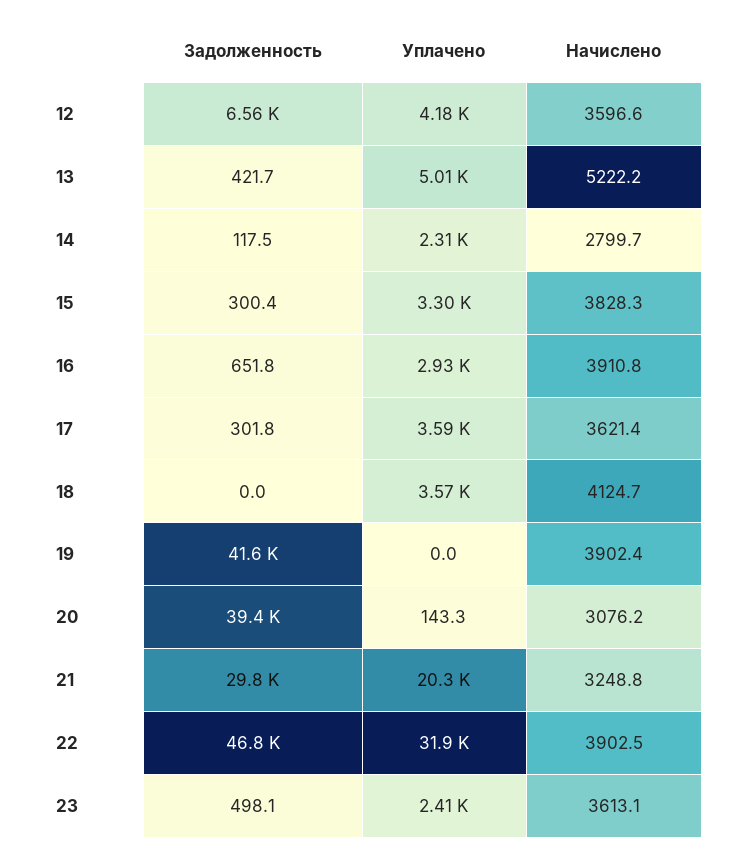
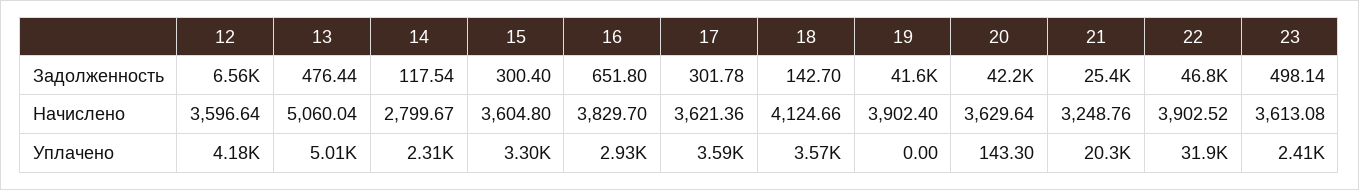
Задолженность, 13: 421.7 -> 476.44
Начислено, 13: 5222.2 -> 5060.04
Начислено, 15: 3828.3 -> 3604.8
Начислено, 16: 3910.8 -> 3829.7
Задолженность, 18: 0 -> 142.7
Задолженность, 20: 39400 -> 42200
Начислено, 20: 3076.2 -> 3629.64
Задолженность, 21: 29800 -> 25400

